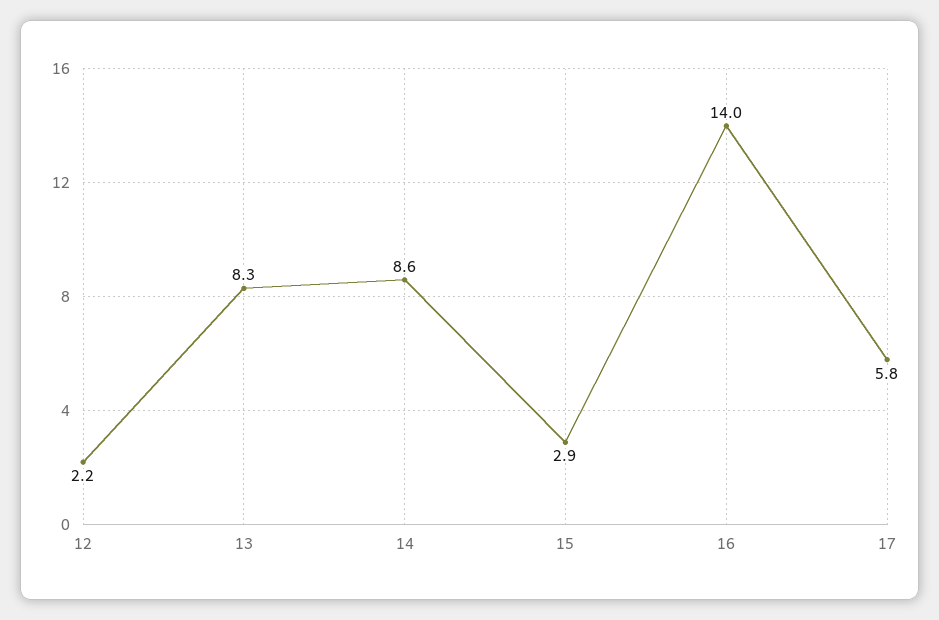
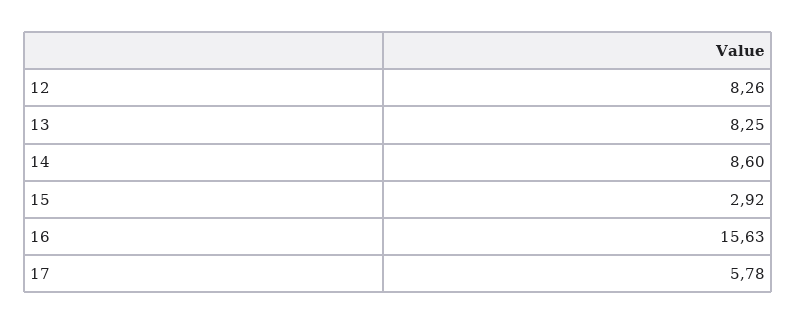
12: 2.2 -> 8.26
16: 14 -> 15.63

